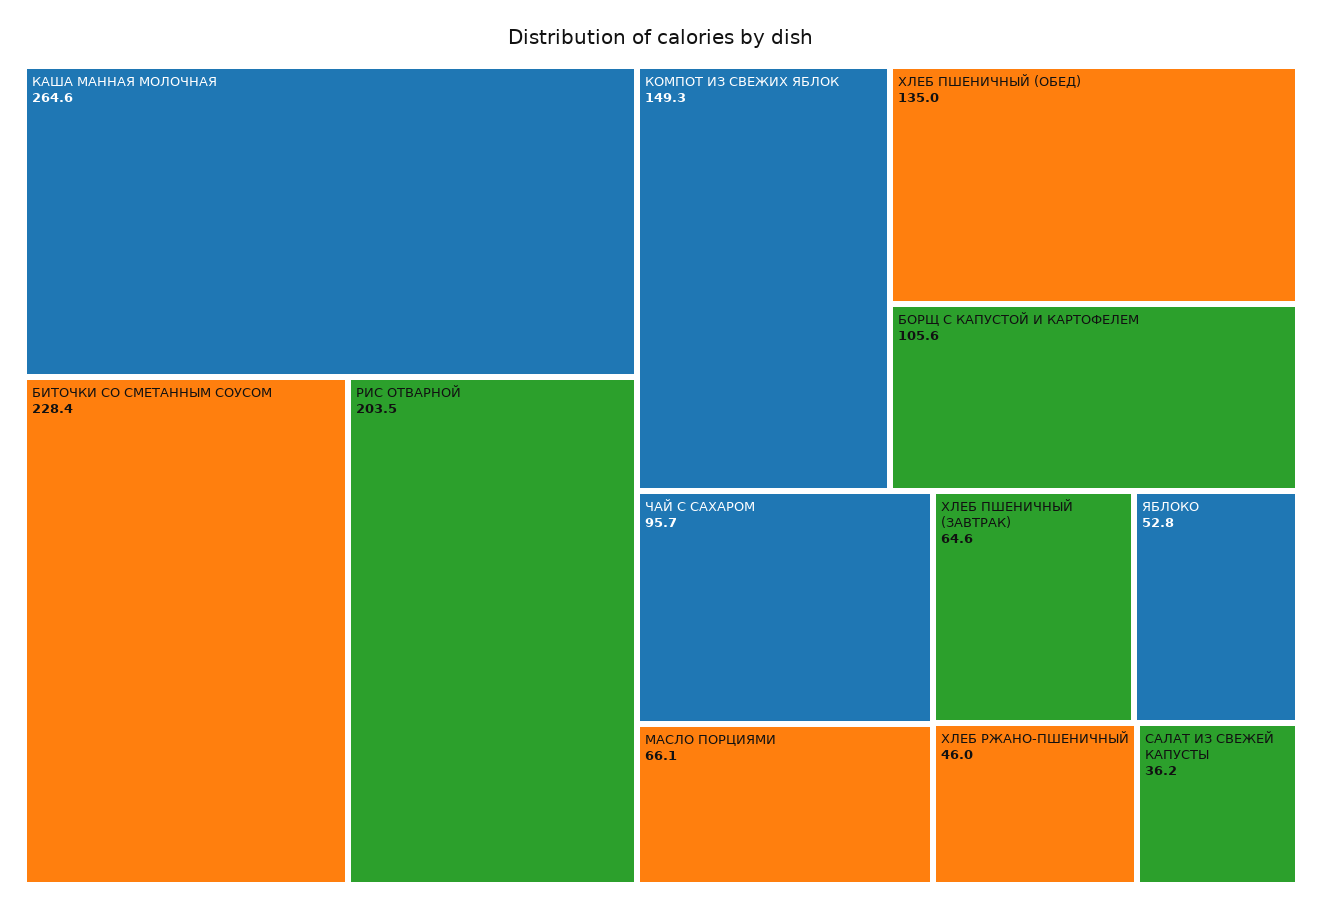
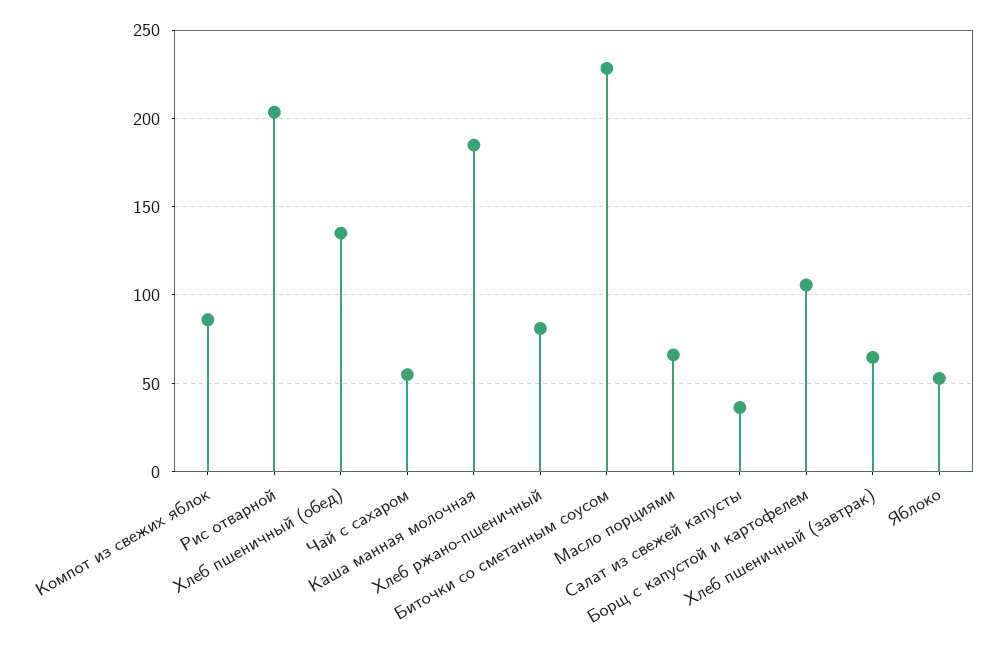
КАША МАННАЯ МОЛОЧНАЯ: 264.6 -> 185
КОМПОТ ИЗ СВЕЖИХ ЯБЛОК: 149.3 -> 85
ЧАЙ С САХАРОМ: 95.7 -> 55
ХЛЕБ РЖАНО-ПШЕНИЧНЫЙ: 46 -> 80

